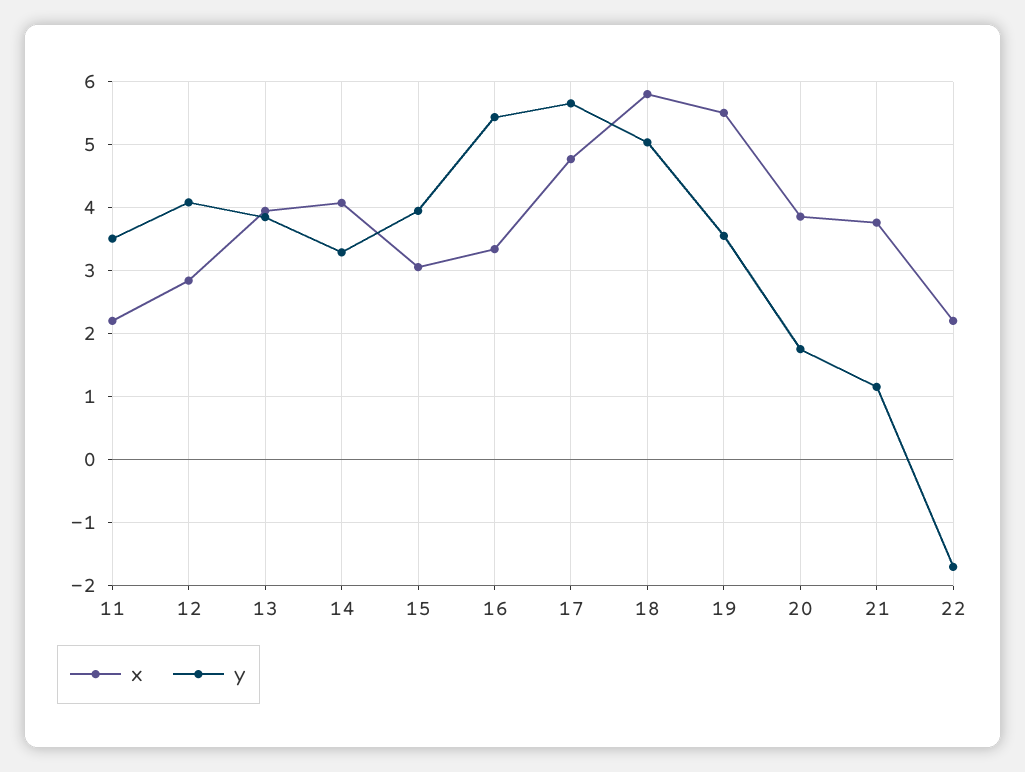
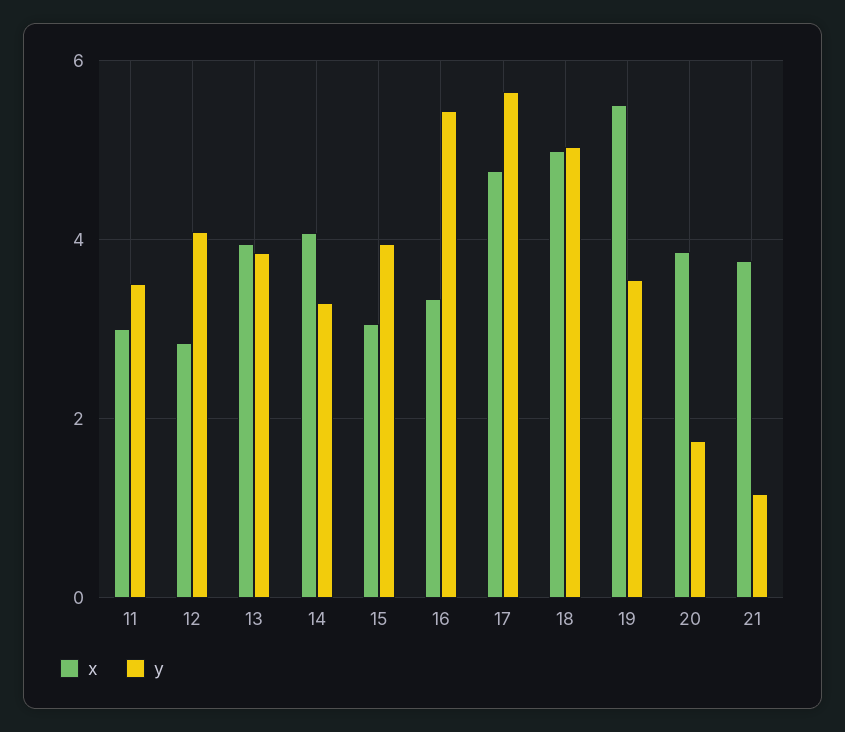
x, 11: 2.2 -> 3
x, 18: 5.8 -> 5
x, 22: 2.2 -> none
y, 22: -1.7 -> none

